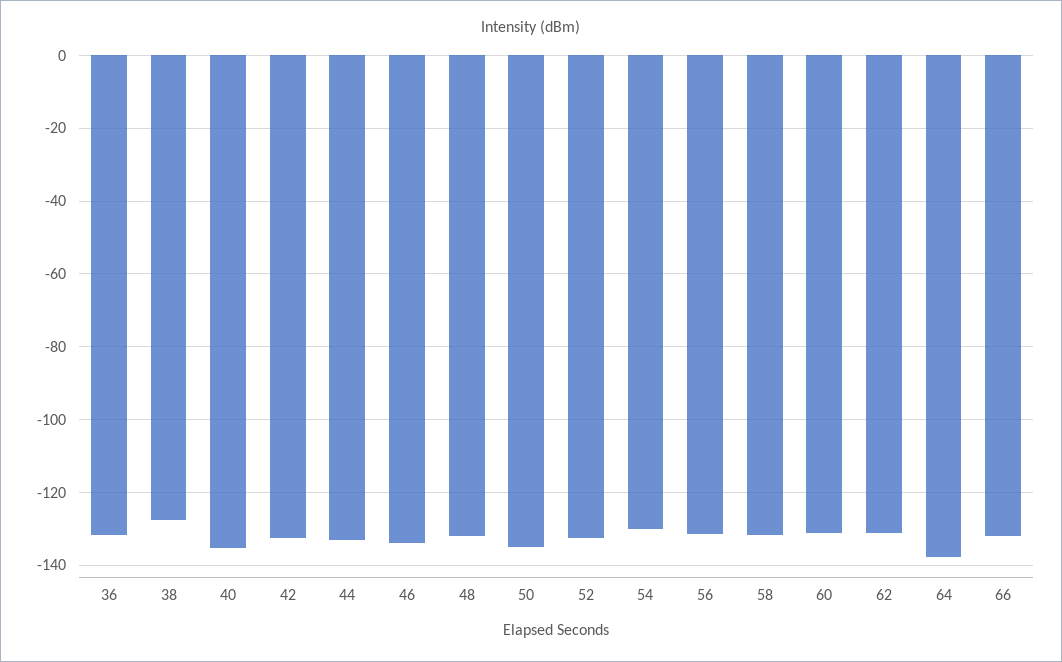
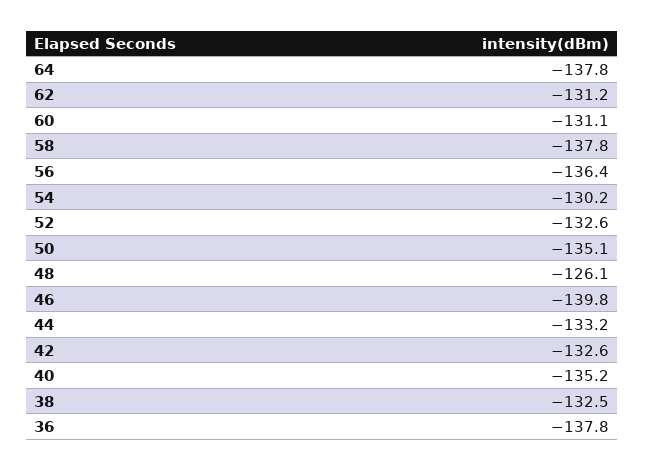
36: -132 -> -137.8
38: -128 -> -132.5
46: -134 -> -139.8
48: -132 -> -126.1
56: -132 -> -136.4
58: -132 -> -137.8
66: -132 -> none

